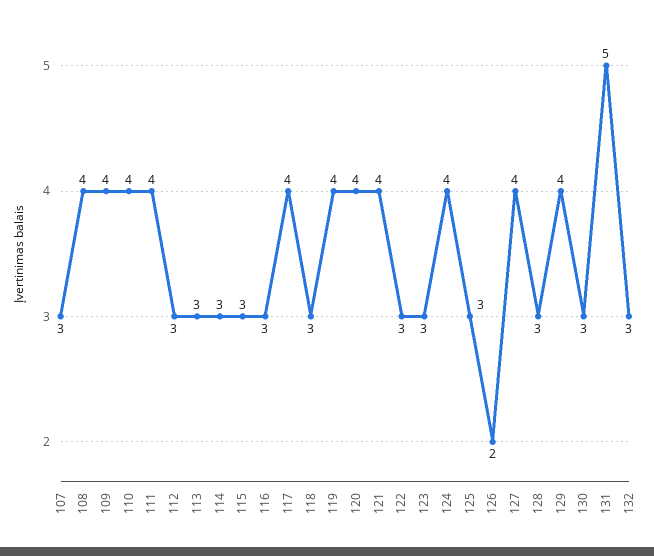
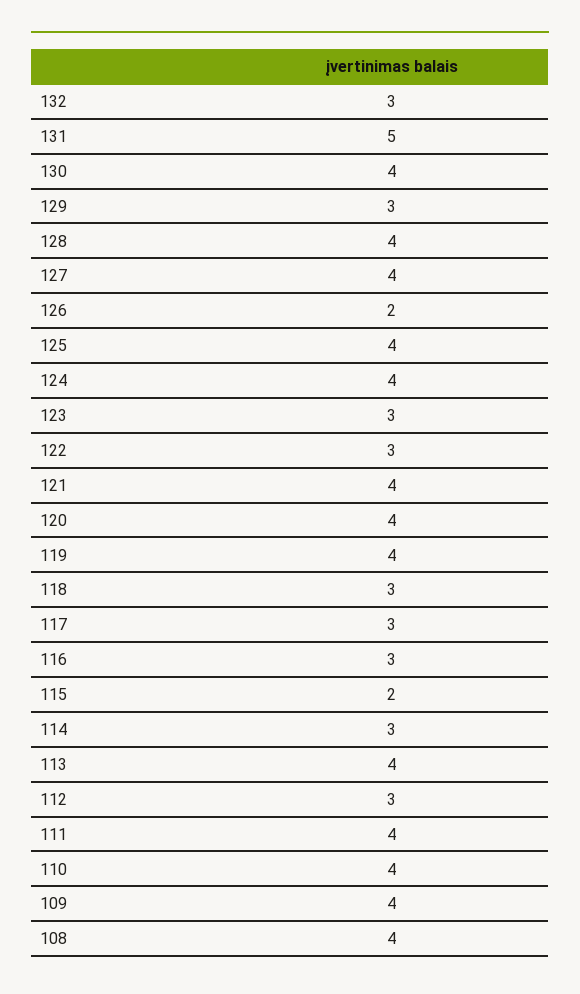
107: 3 -> none
113: 3 -> 4
115: 3 -> 2
117: 4 -> 3
125: 3 -> 4
128: 3 -> 4
129: 4 -> 3
130: 3 -> 4

